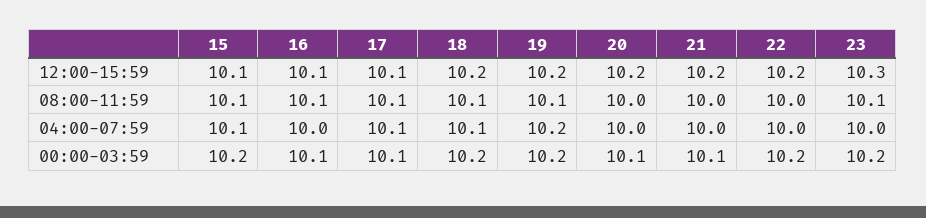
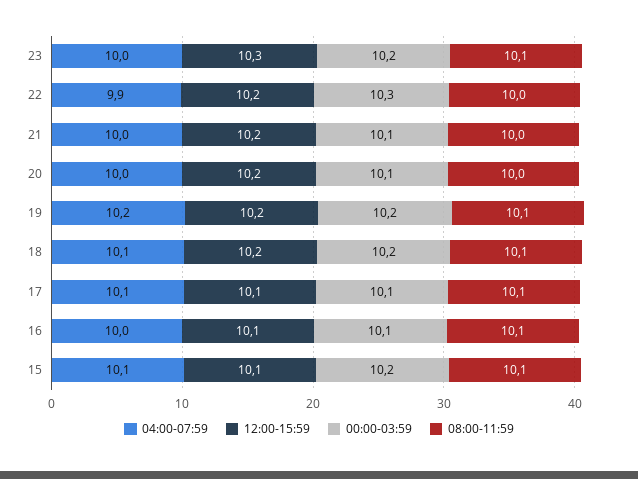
04:00-07:59, 22: 10 -> 9.9
00:00-03:59, 22: 10.2 -> 10.3

